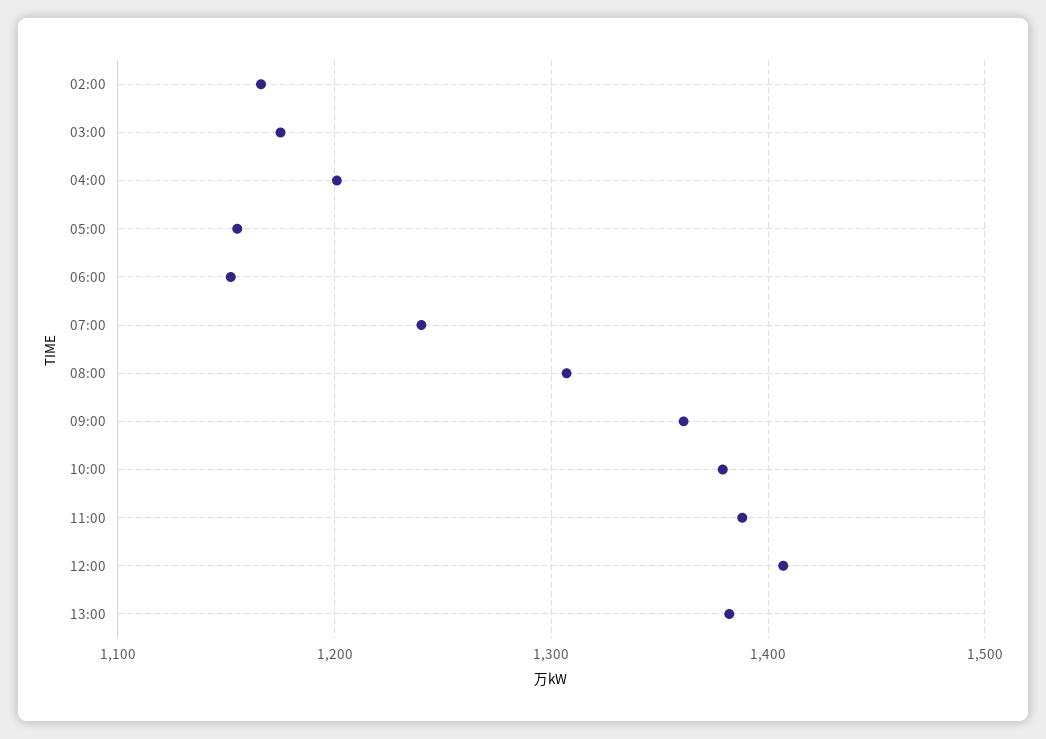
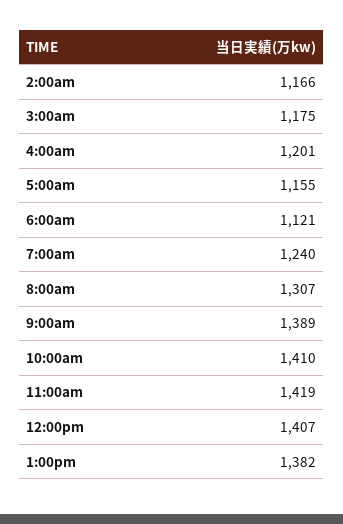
06:00: 1150 -> 1121
09:00: 1360 -> 1389
10:00: 1380 -> 1410
11:00: 1390 -> 1419

